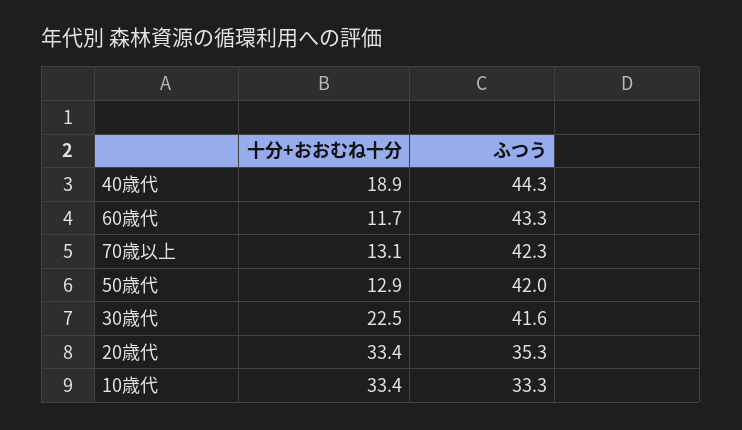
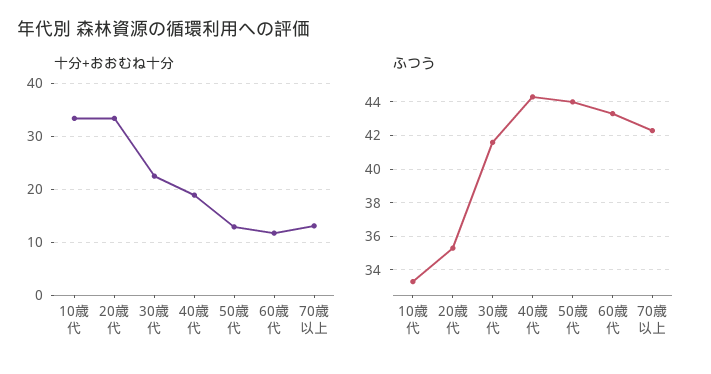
ふつう, 50歳代: 42 -> 44

